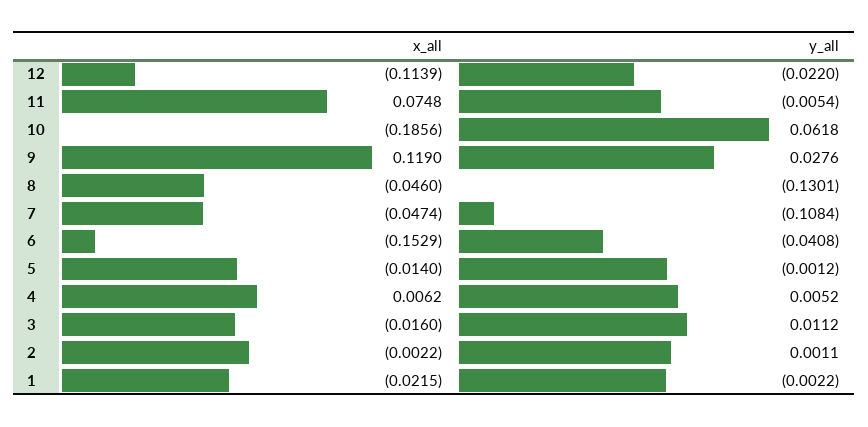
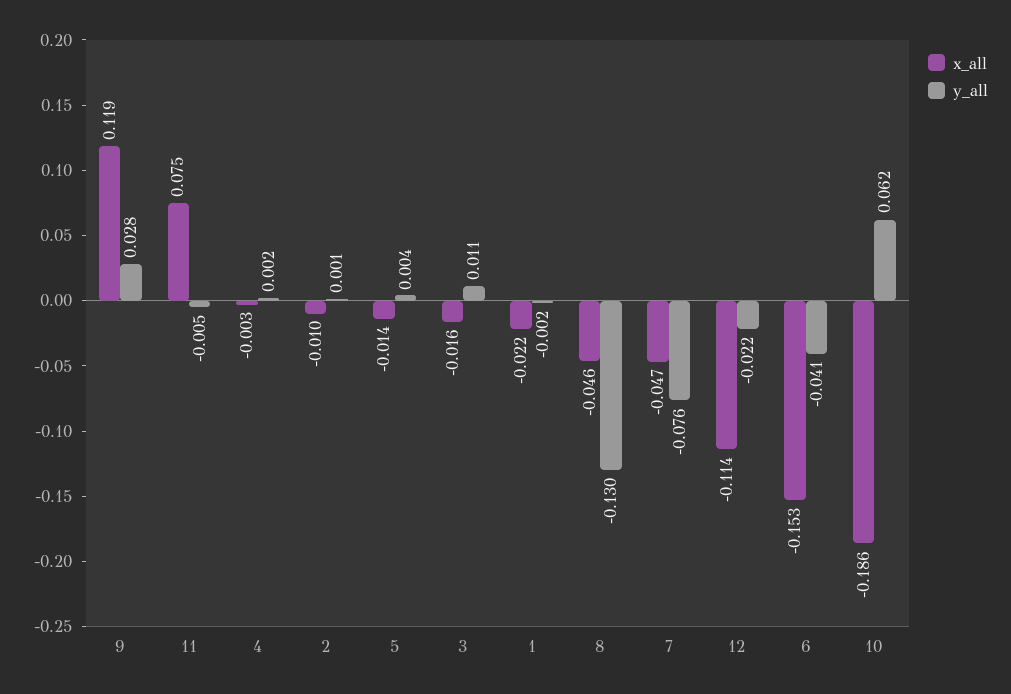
y_all, 7: -0.1084 -> -0.076
y_all, 5: -0.0012 -> 0.004
x_all, 4: 0.0062 -> -0.003
y_all, 4: 0.0052 -> 0.002
x_all, 2: -0.0022 -> -0.01

